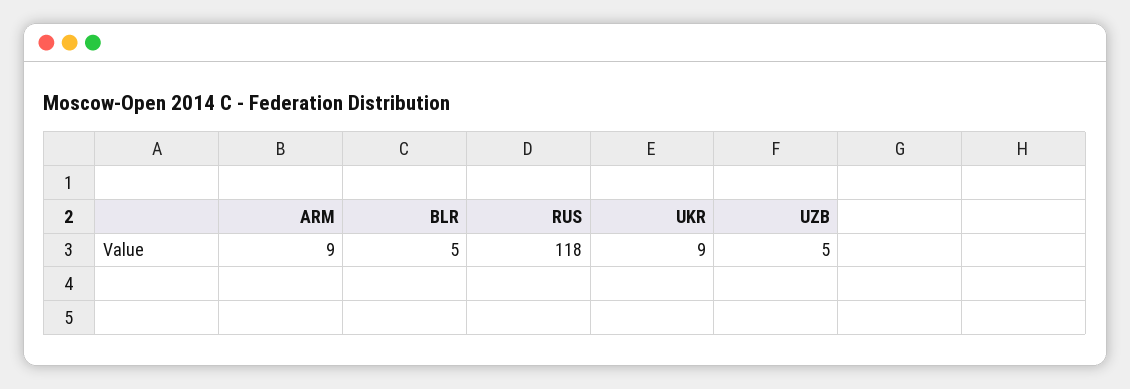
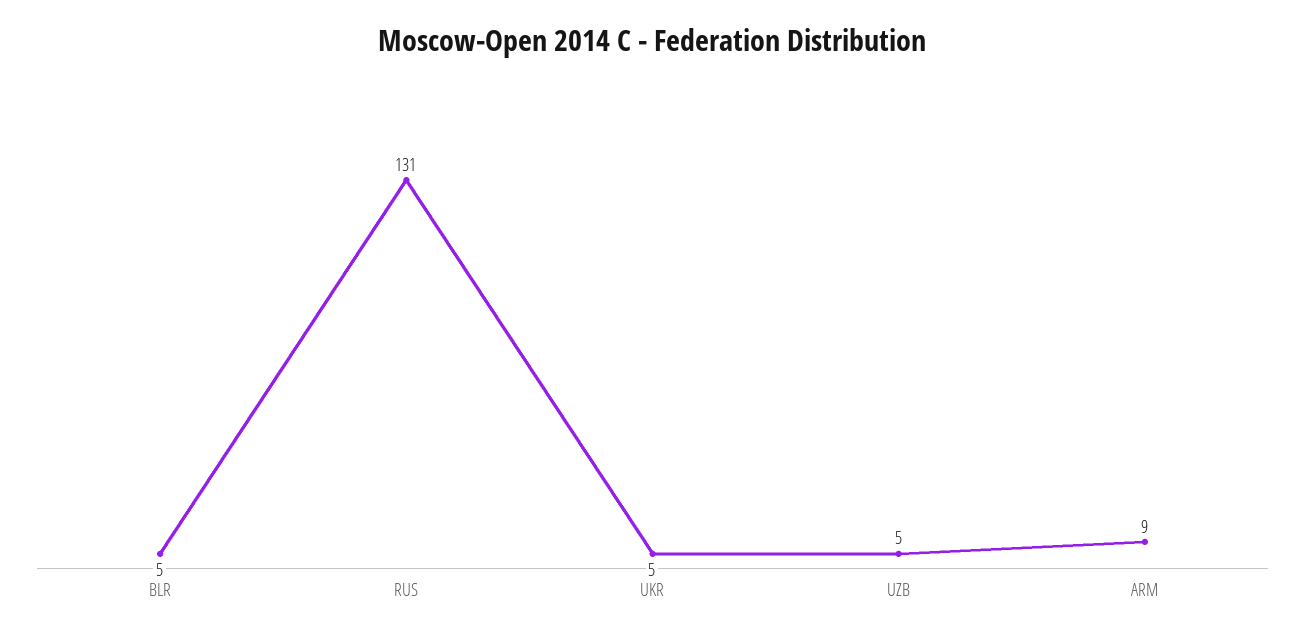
RUS: 118 -> 131
UKR: 9 -> 5

